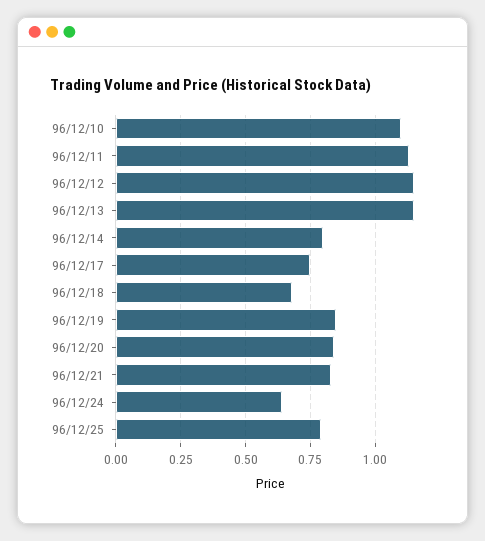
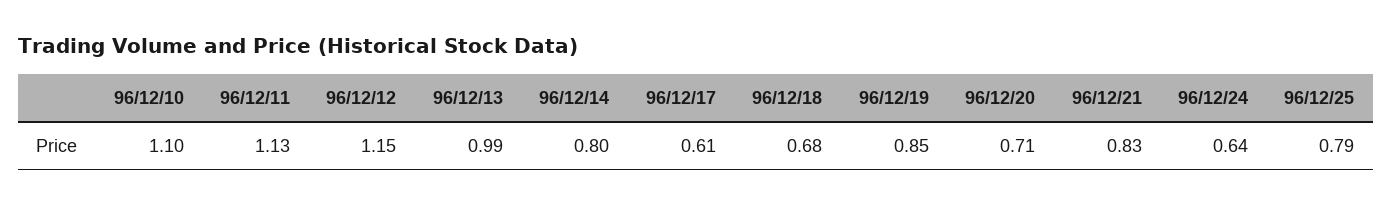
96/12/13: 1.15 -> 0.99
96/12/17: 0.75 -> 0.61
96/12/20: 0.85 -> 0.71

